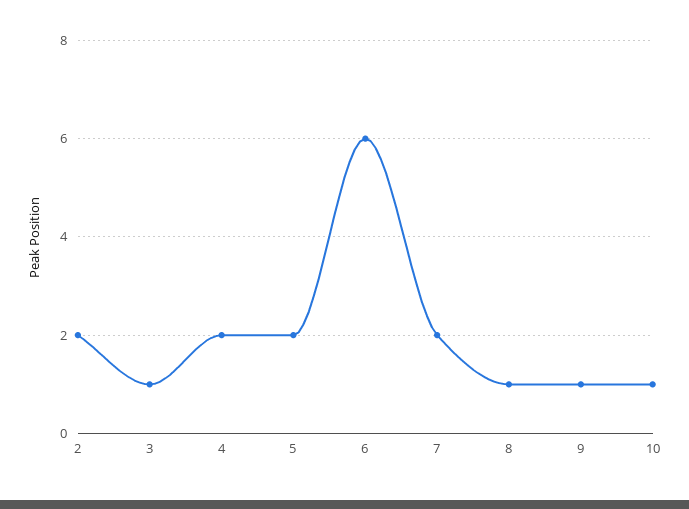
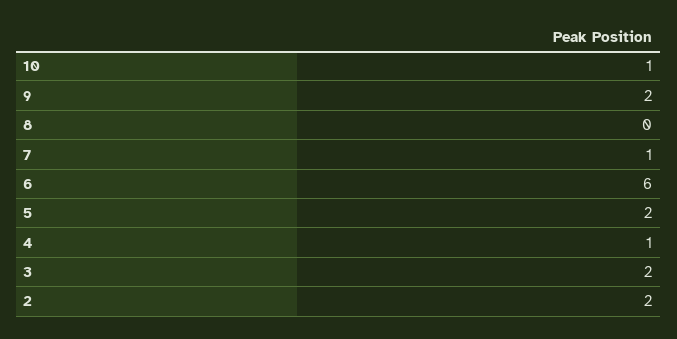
3: 1 -> 2
4: 2 -> 1
7: 2 -> 1
8: 1 -> 0
9: 1 -> 2

